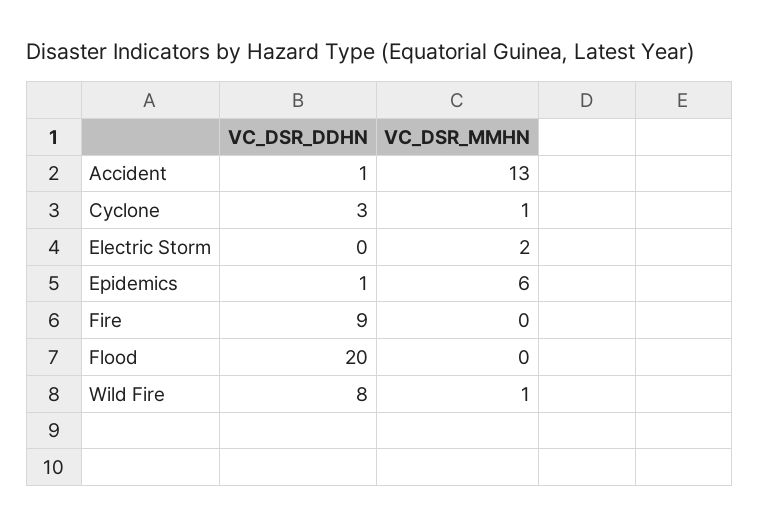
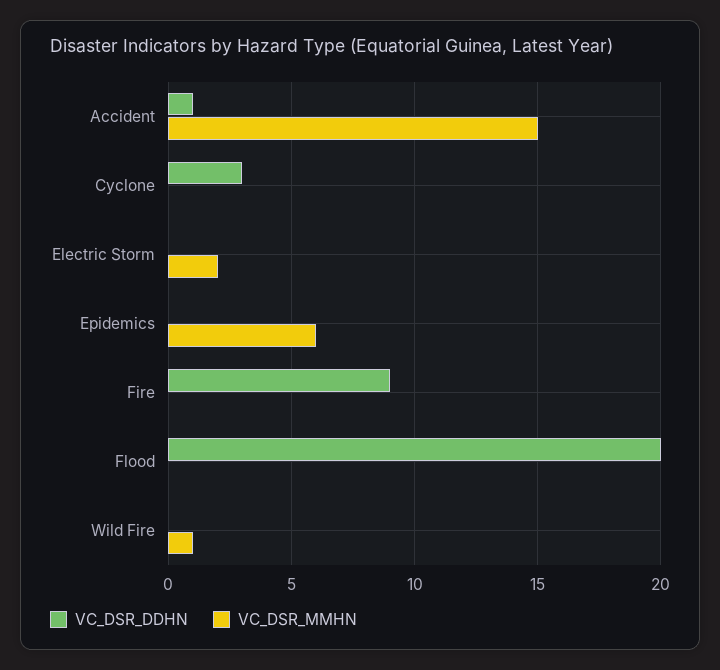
VC_DSR_MMHN, Accident: 13 -> 15
VC_DSR_MMHN, Cyclone: 1 -> 0
VC_DSR_DDHN, Epidemics: 1 -> 0
VC_DSR_DDHN, Wild Fire: 8 -> 0

